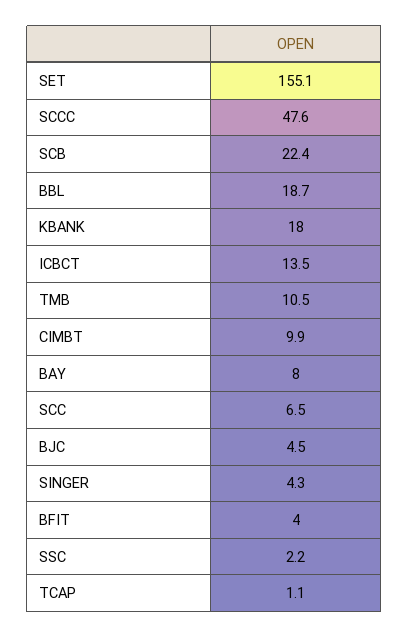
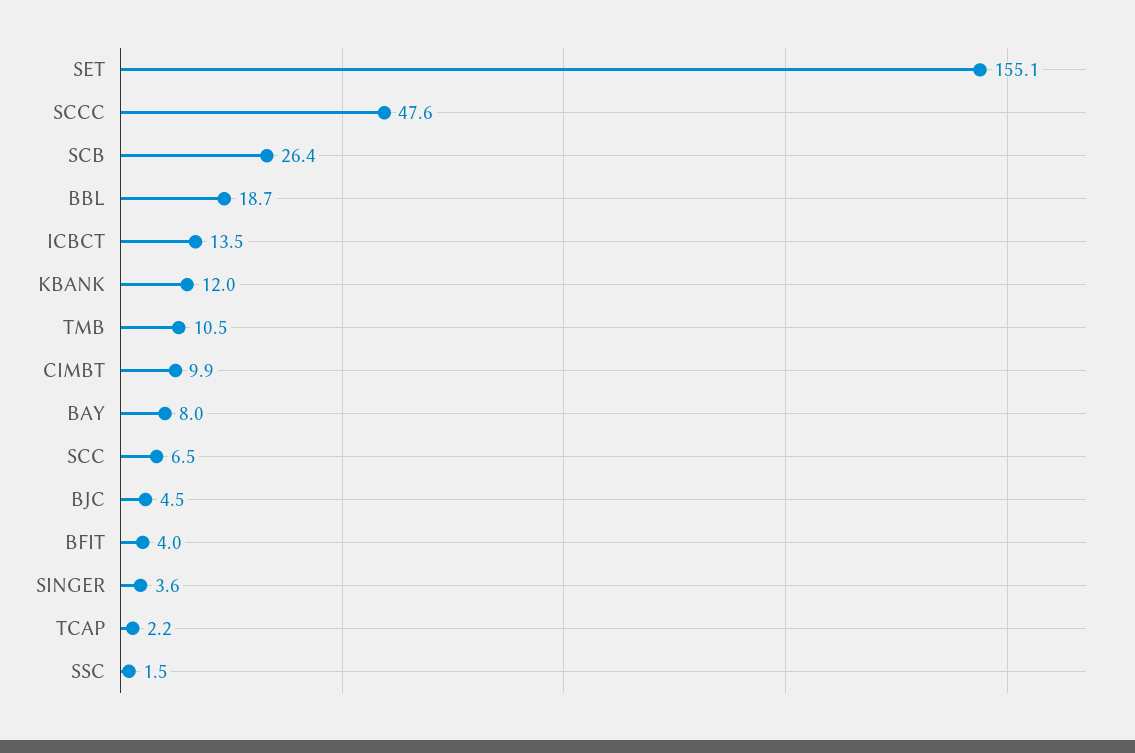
SCB: 22.4 -> 26.4
KBANK: 18 -> 12
SINGER: 4.3 -> 3.6
SSC: 2.2 -> 1.5
TCAP: 1.1 -> 2.2

